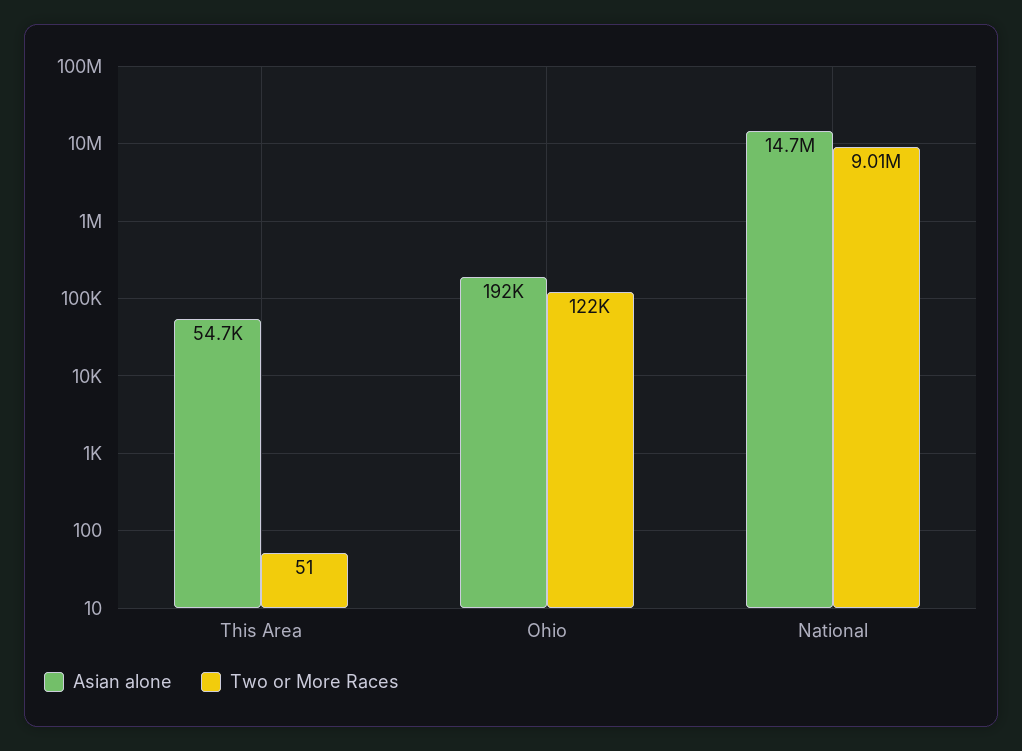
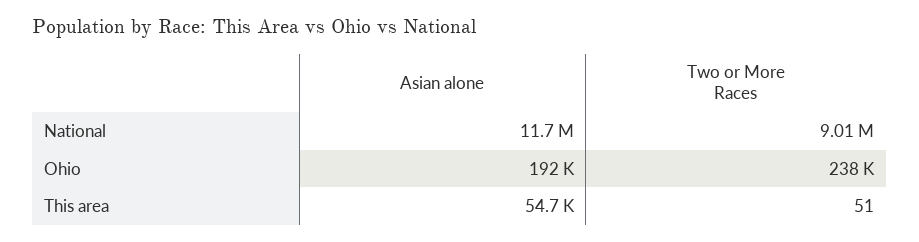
Two or More Races, Ohio: 122000 -> 238000
Asian alone, National: 14700000 -> 11700000

